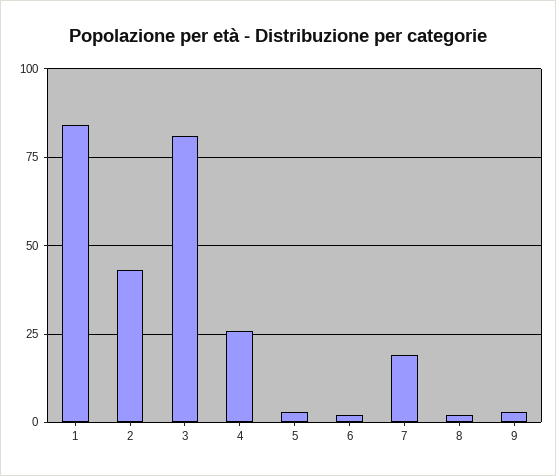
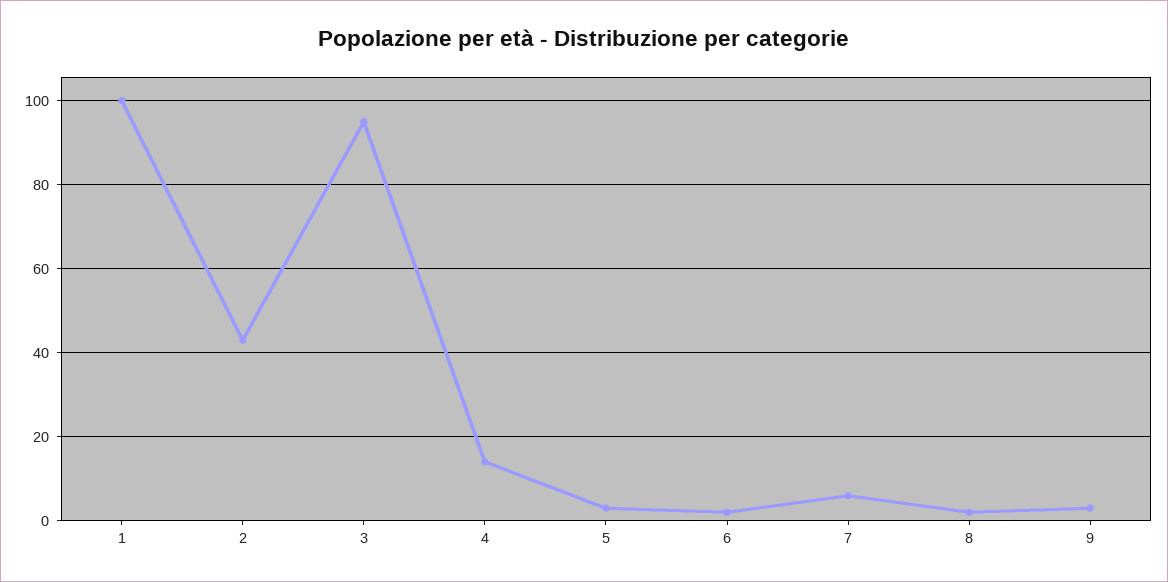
1: 85 -> 100
3: 80 -> 95
4: 25 -> 15
7: 20 -> 5

